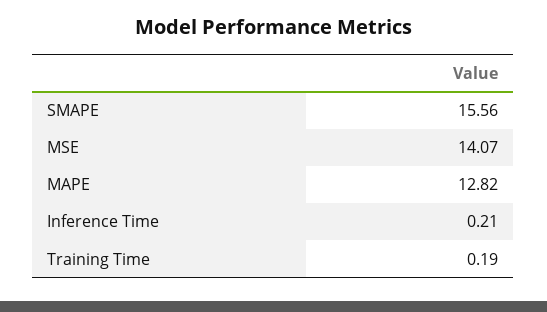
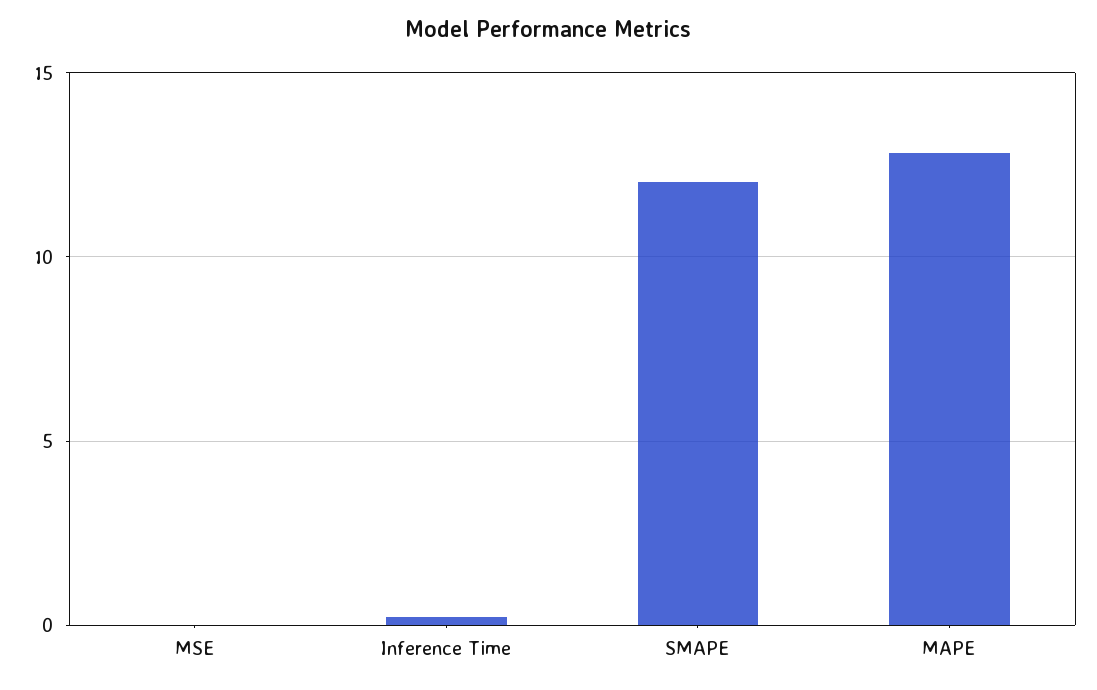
SMAPE: 15.56 -> 12
MSE: 14.07 -> 0
Training Time: 0.19 -> none

